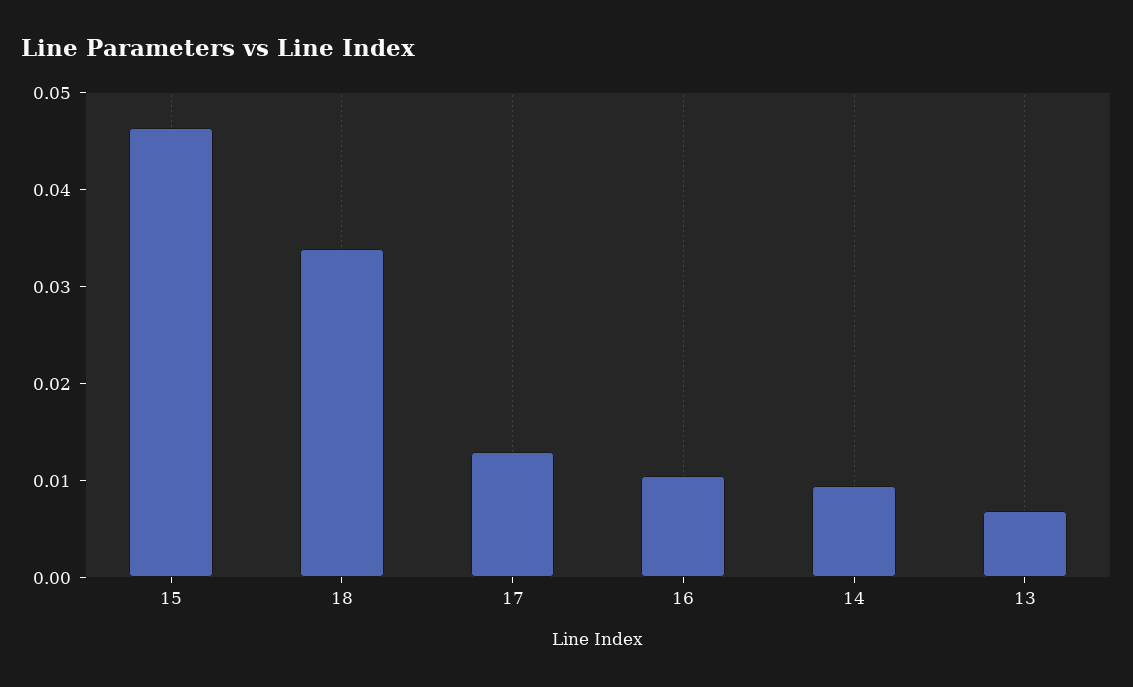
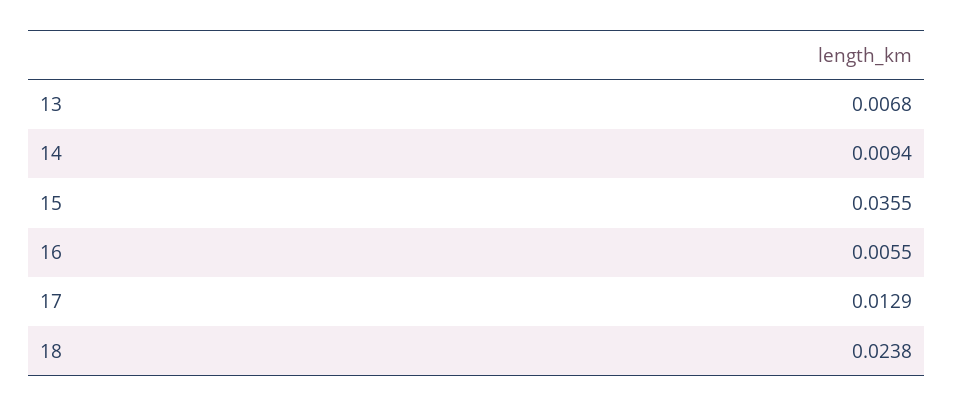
15: 0.046 -> 0.0355
18: 0.034 -> 0.0238
16: 0.01 -> 0.0055

